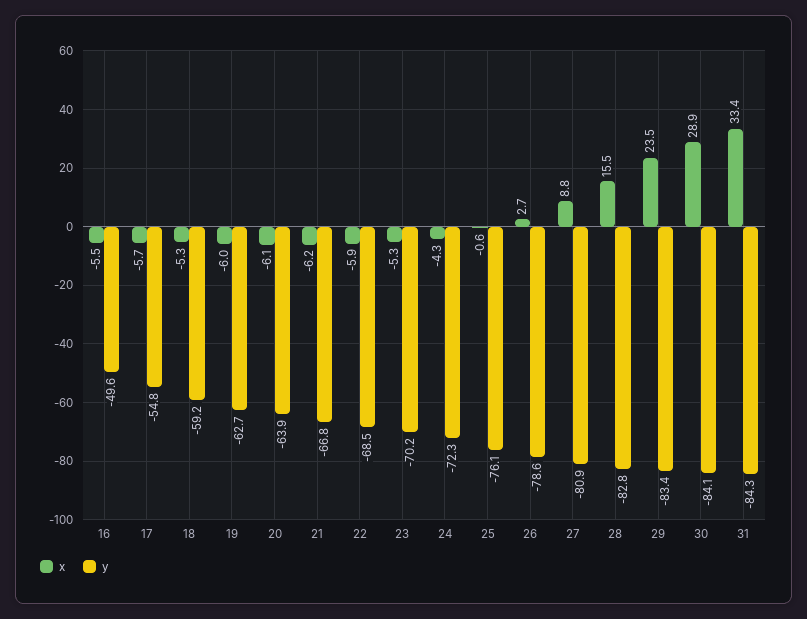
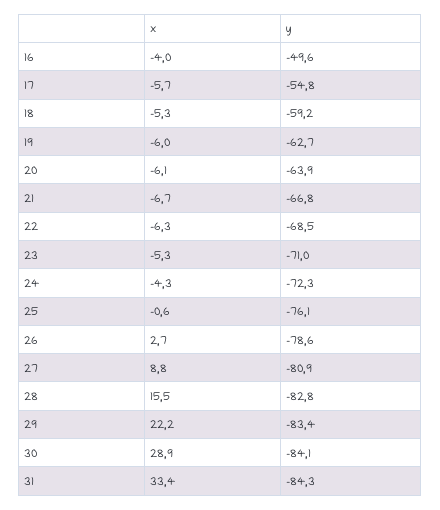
x, 16: -5.5 -> -4
x, 21: -6.2 -> -6.7
x, 22: -5.9 -> -6.3
y, 23: -70.2 -> -71
x, 29: 23.5 -> 22.2

